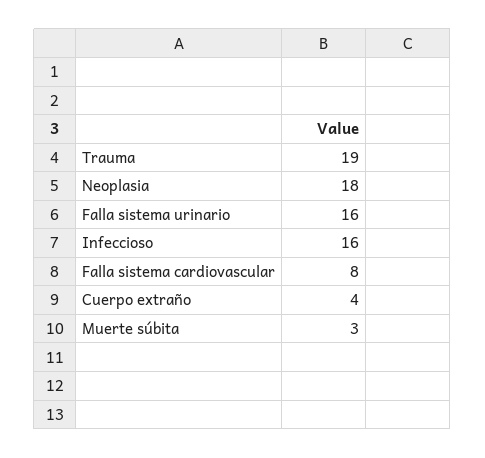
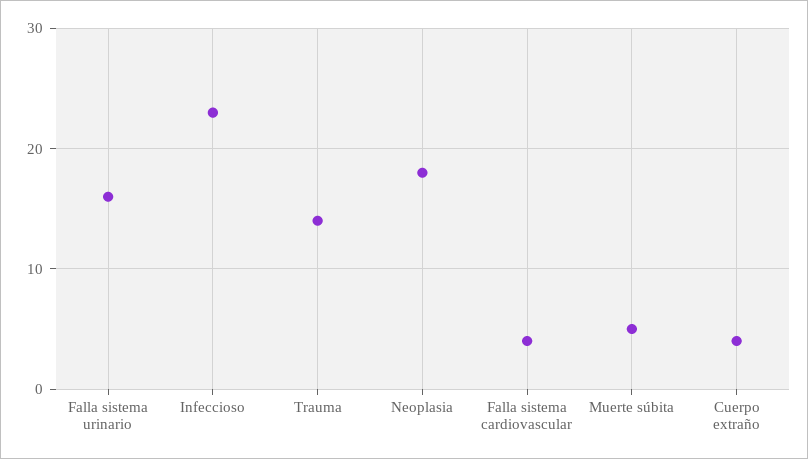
Trauma: 19 -> 14
Infeccioso: 16 -> 23
Falla sistema cardiovascular: 8 -> 4
Muerte súbita: 3 -> 5

